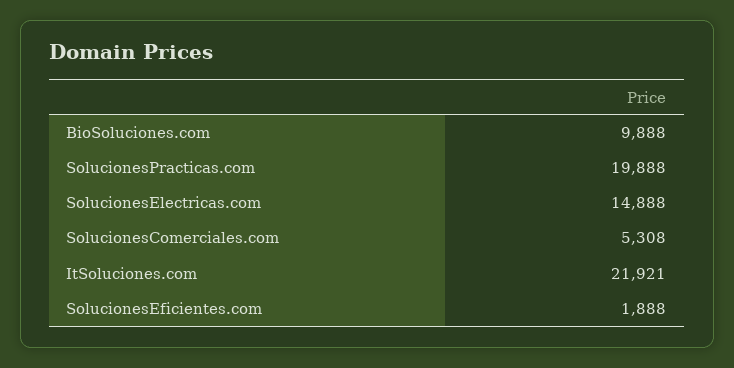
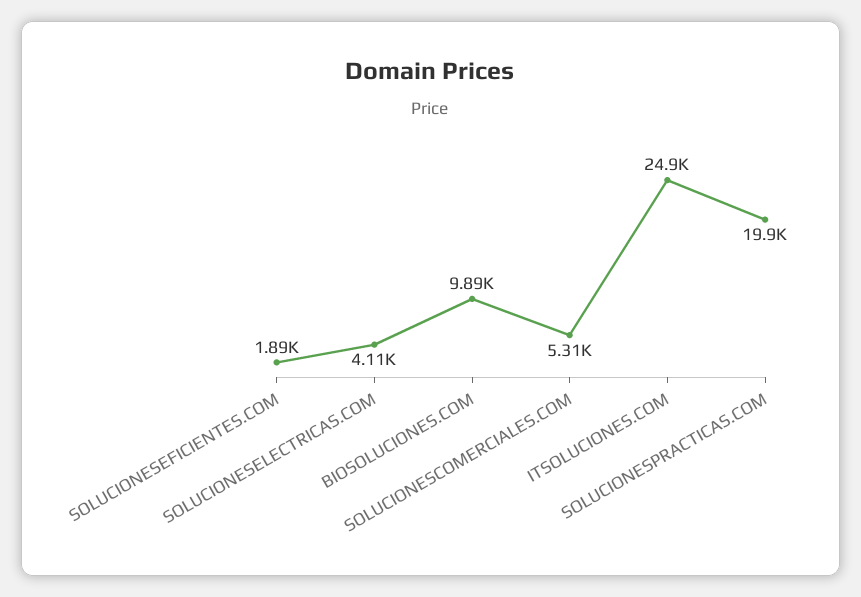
SolucionesElectricas.com: 14888 -> 4110
ItSoluciones.com: 21921 -> 24900

